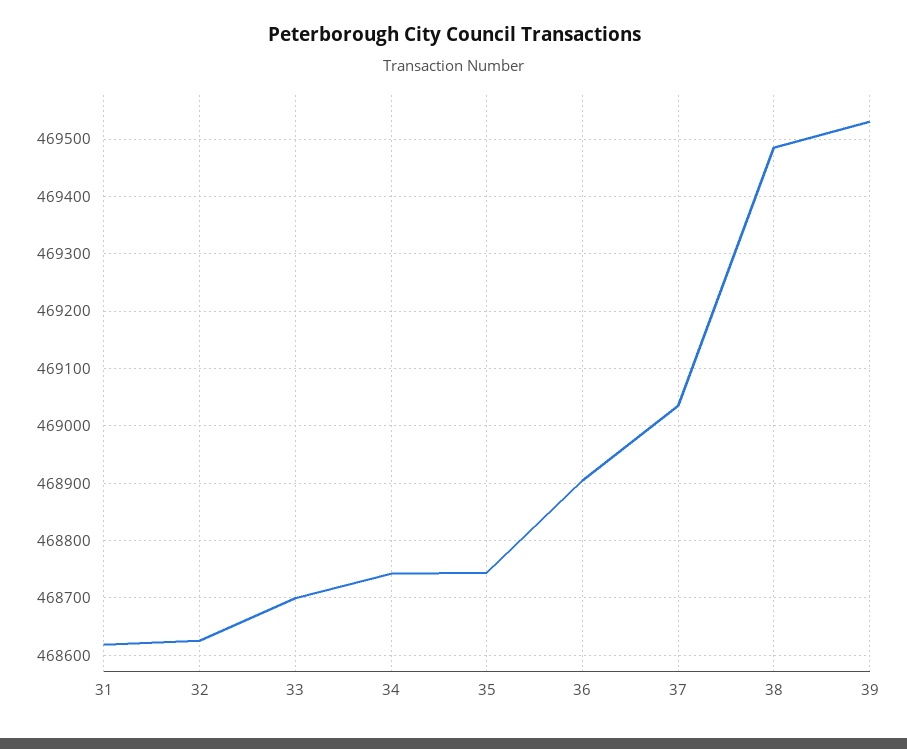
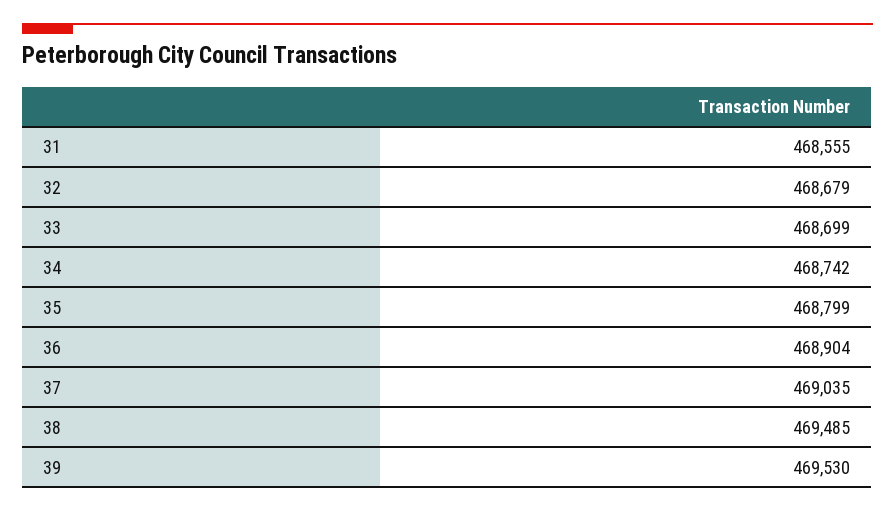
31: 468620 -> 468555
32: 468620 -> 468679
35: 468740 -> 468799

